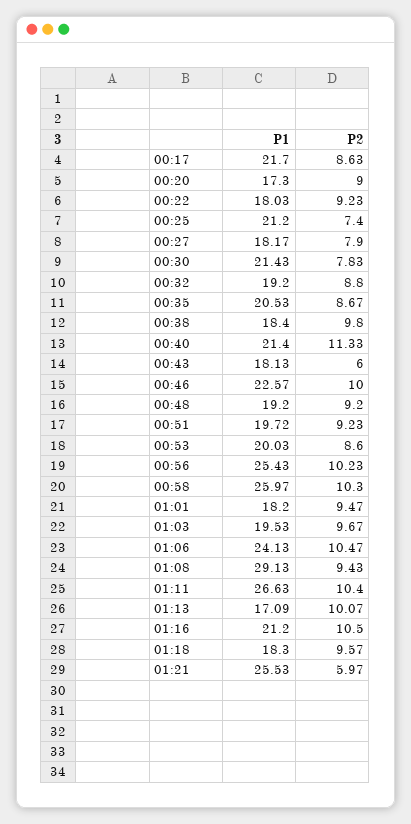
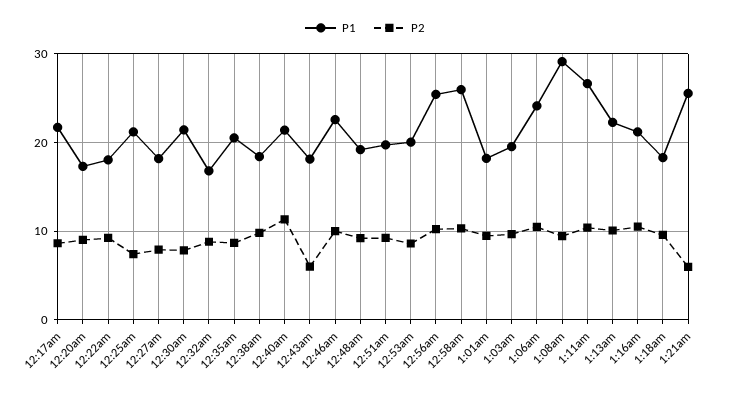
P1, 00:32: 19.2 -> 17
P1, 01:13: 17.09 -> 22

